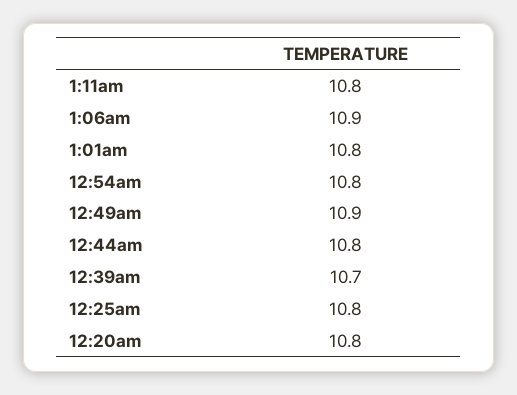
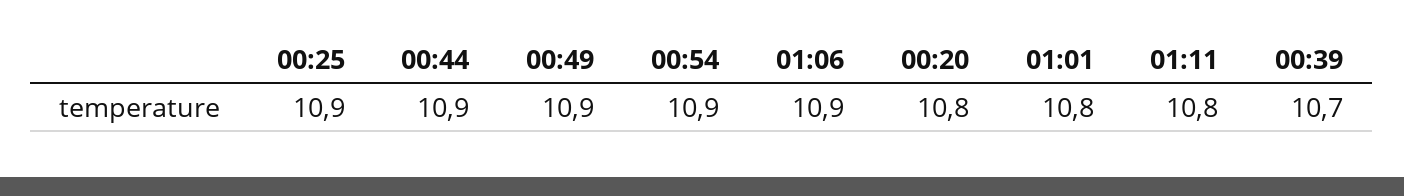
12:54am: 10.8 -> 10.9
12:44am: 10.8 -> 10.9
12:25am: 10.8 -> 10.9

